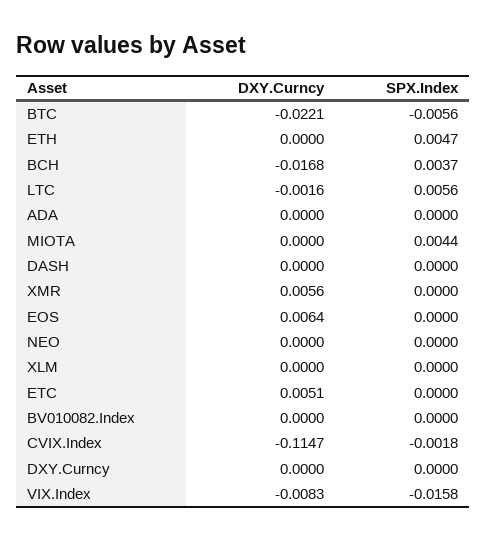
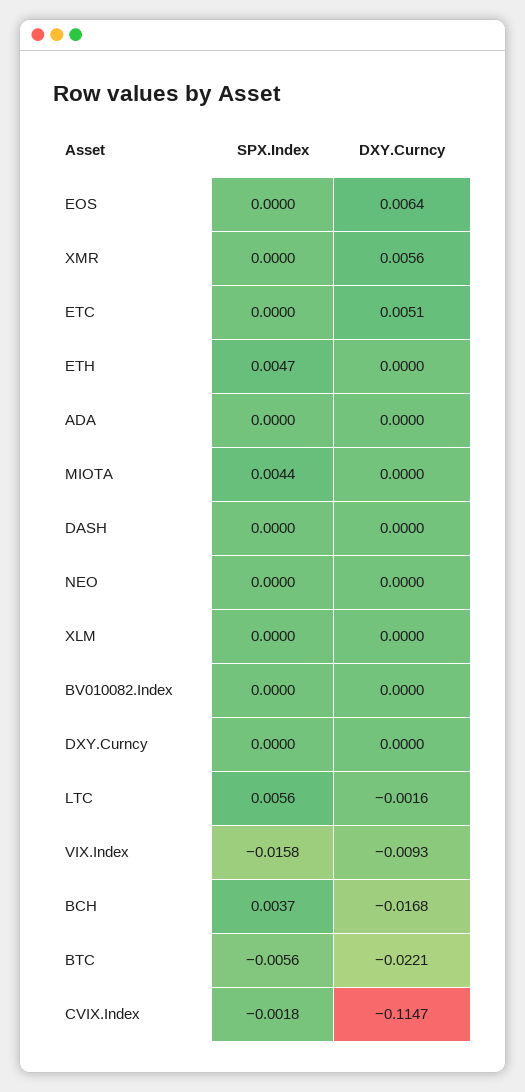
DXY.Curncy, VIX.Index: -0.0083 -> -0.0093

